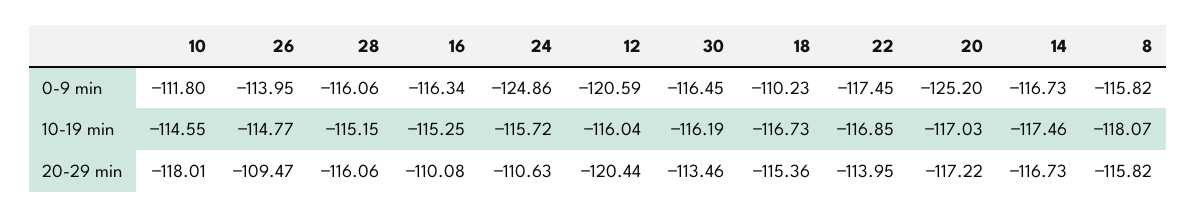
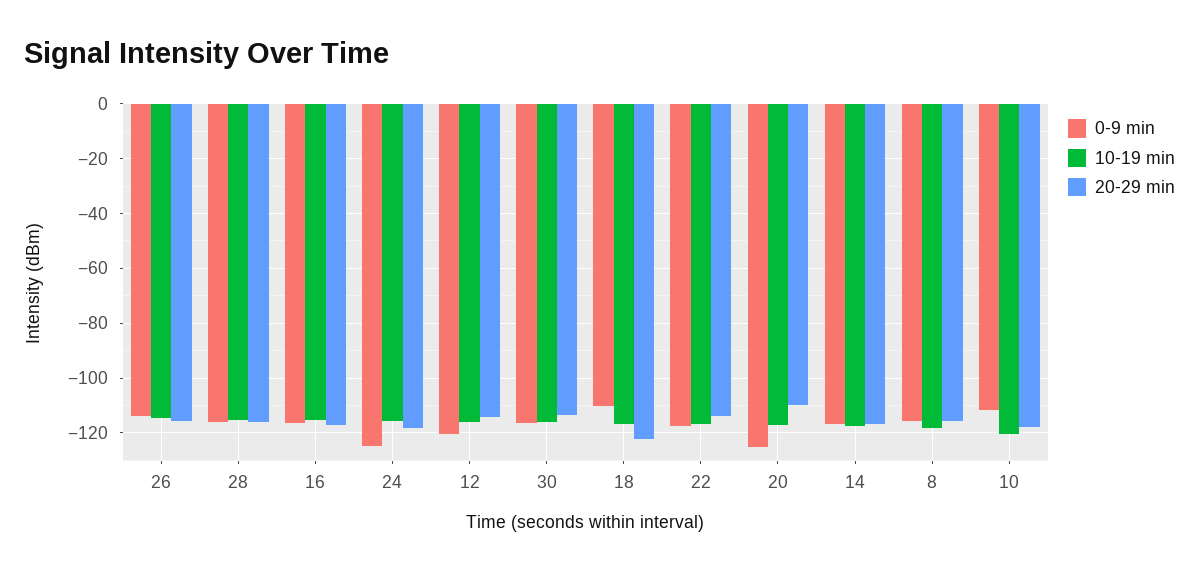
10-19 min, 10: -114.55 -> -120
20-29 min, 26: -109.47 -> -115
20-29 min, 16: -110.08 -> -117.5
20-29 min, 24: -110.63 -> -117.5
20-29 min, 12: -120.44 -> -115
20-29 min, 18: -115.36 -> -122.5
20-29 min, 20: -117.22 -> -110

